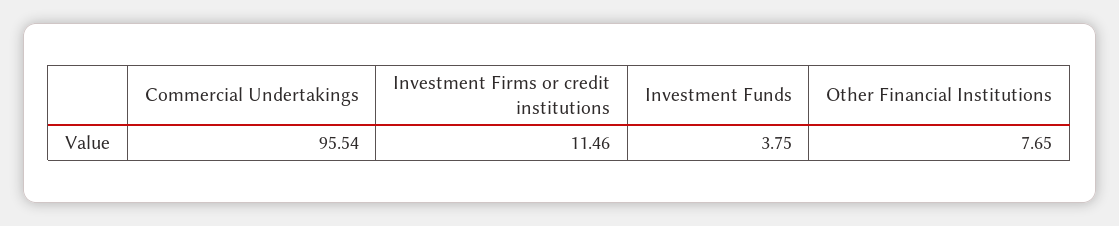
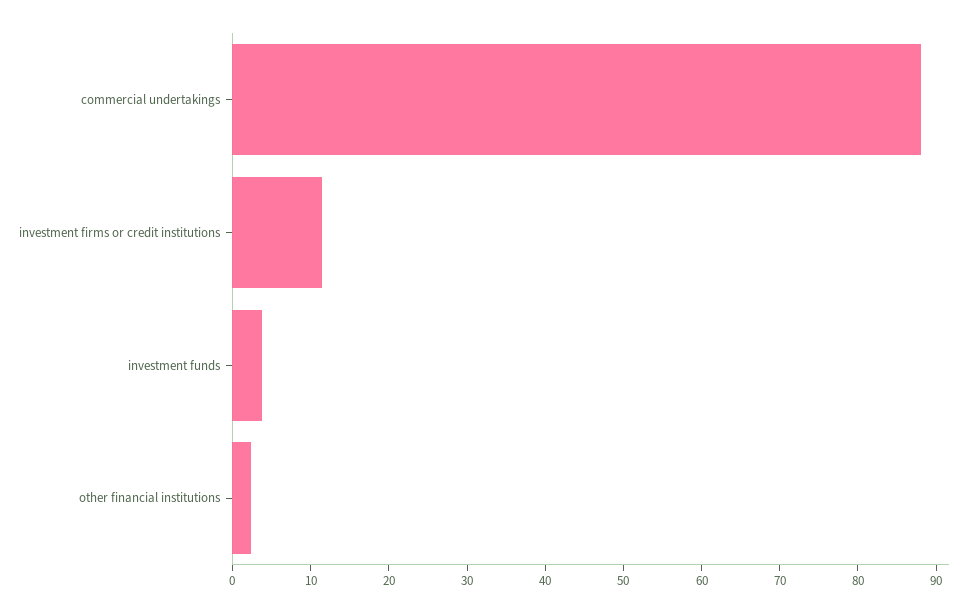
Commercial Undertakings: 95.54 -> 88
Other Financial Institutions: 7.65 -> 2

